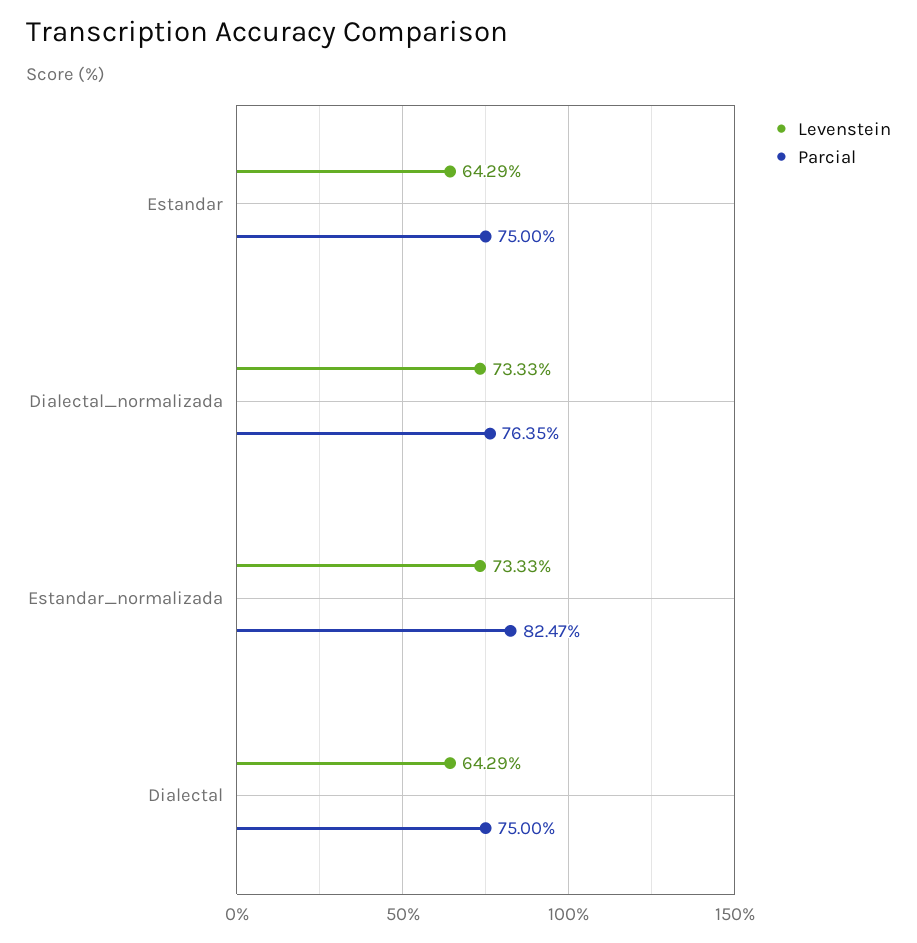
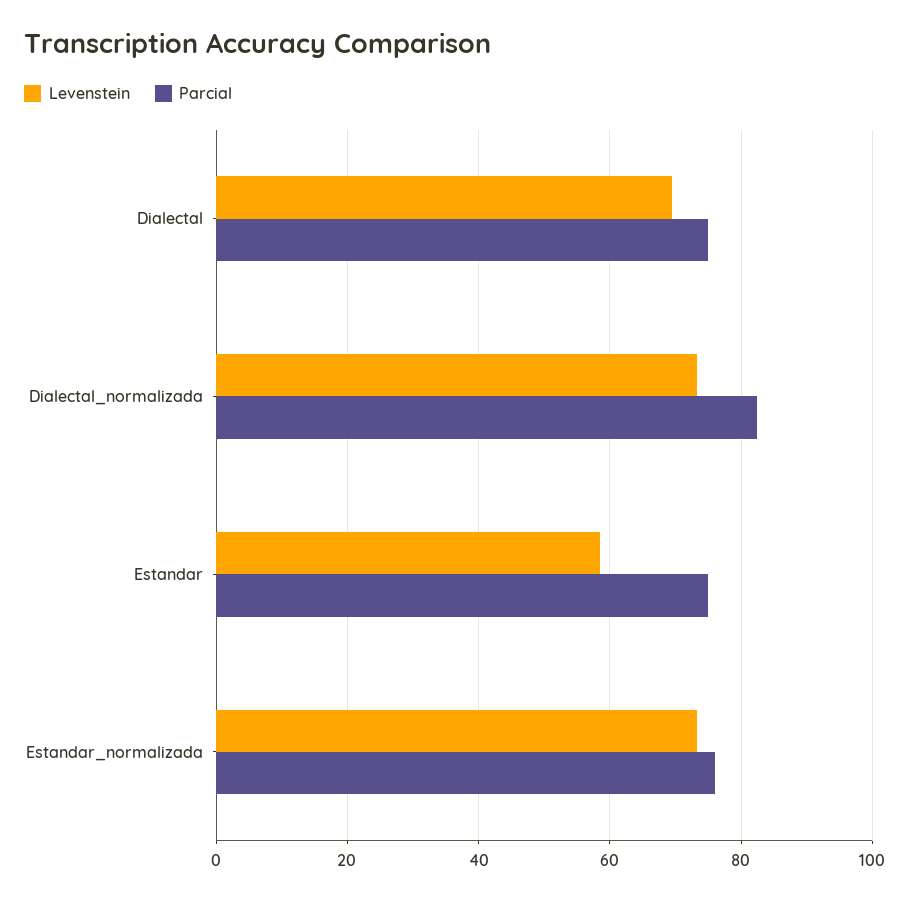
Levenstein, Estandar: 64.29 -> 58
Parcial, Dialectal_normalizada: 76.35 -> 82
Parcial, Estandar_normalizada: 82.47 -> 76
Levenstein, Dialectal: 64.29 -> 70

